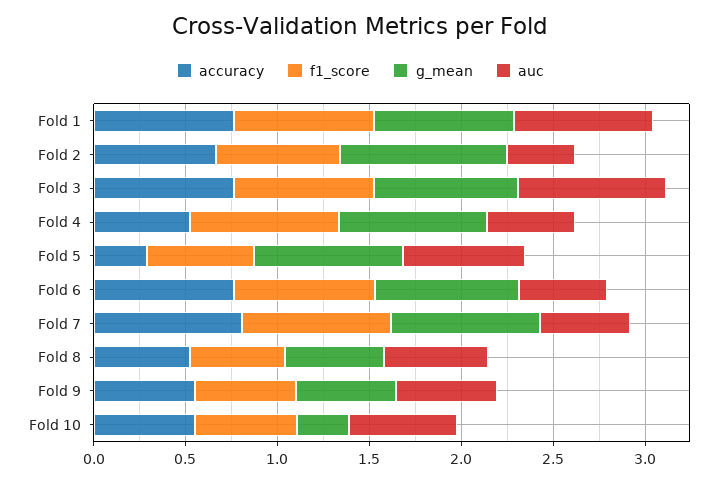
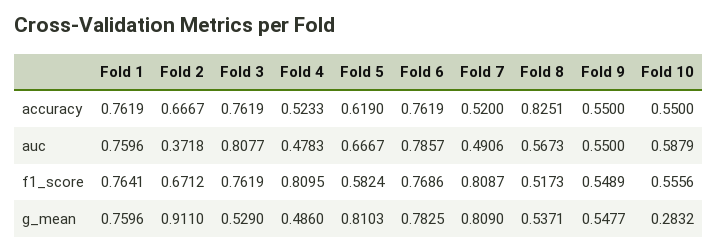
g_mean, Fold 3: 0.8 -> 0.529
g_mean, Fold 4: 0.8 -> 0.486
accuracy, Fold 5: 0.3 -> 0.619
auc, Fold 6: 0.5 -> 0.7857
accuracy, Fold 7: 0.8 -> 0.52
accuracy, Fold 8: 0.5 -> 0.8251

